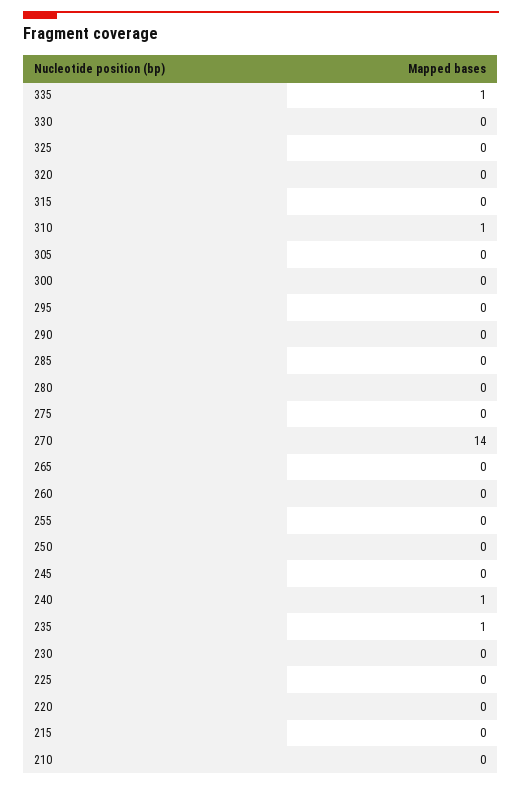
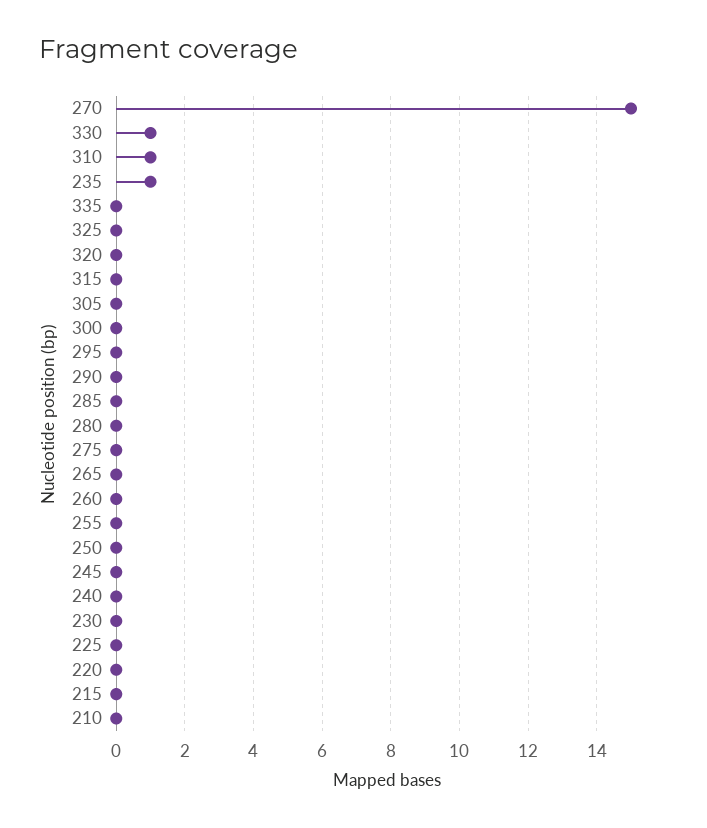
335: 1 -> 0
330: 0 -> 1
270: 14 -> 15
240: 1 -> 0

